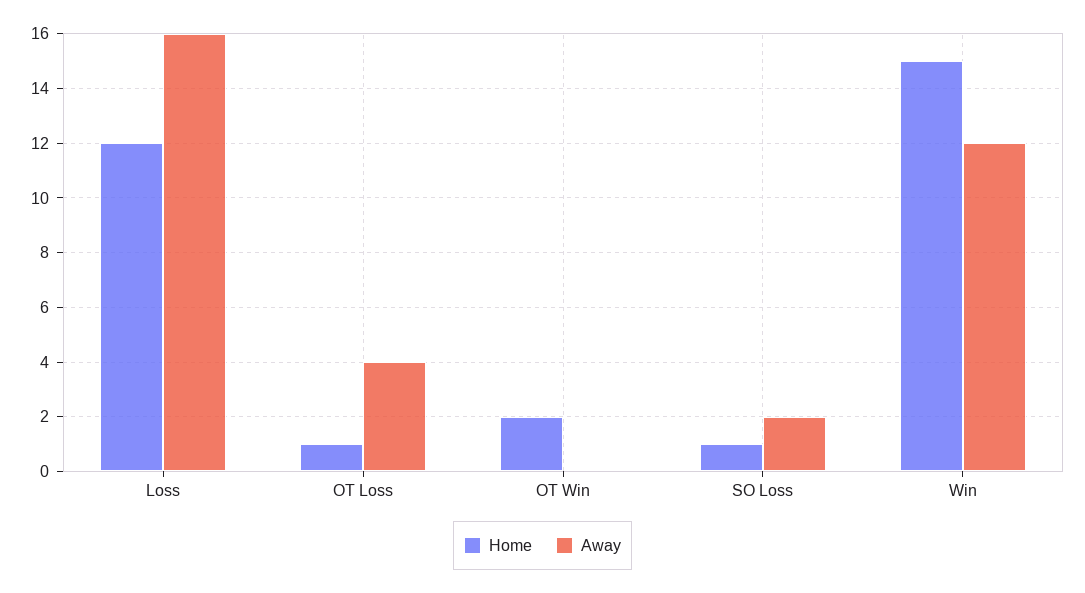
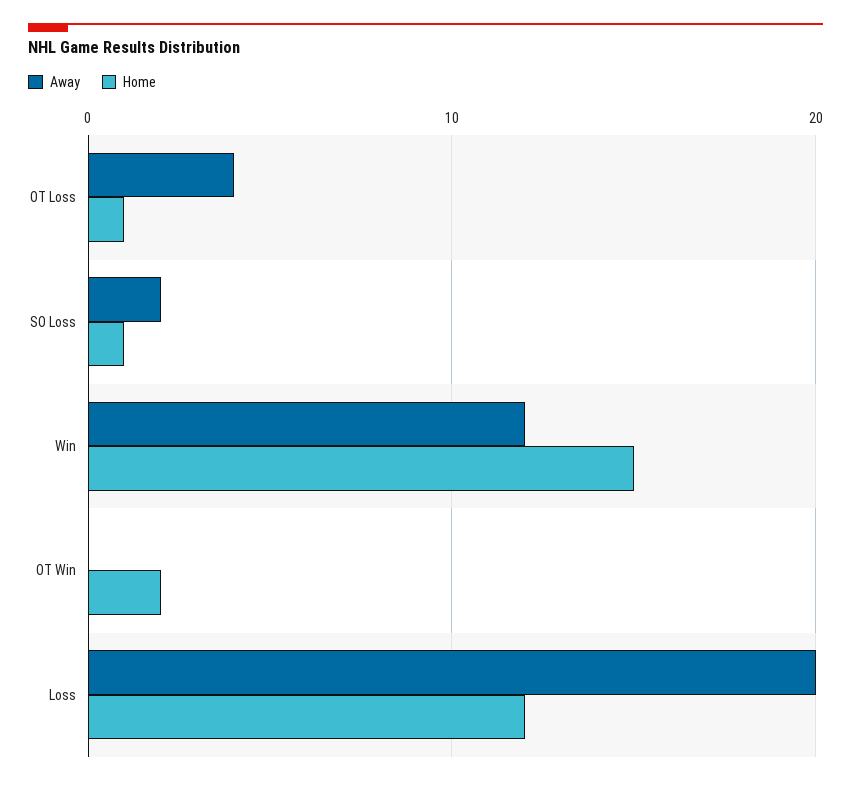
Away, Loss: 16 -> 20

